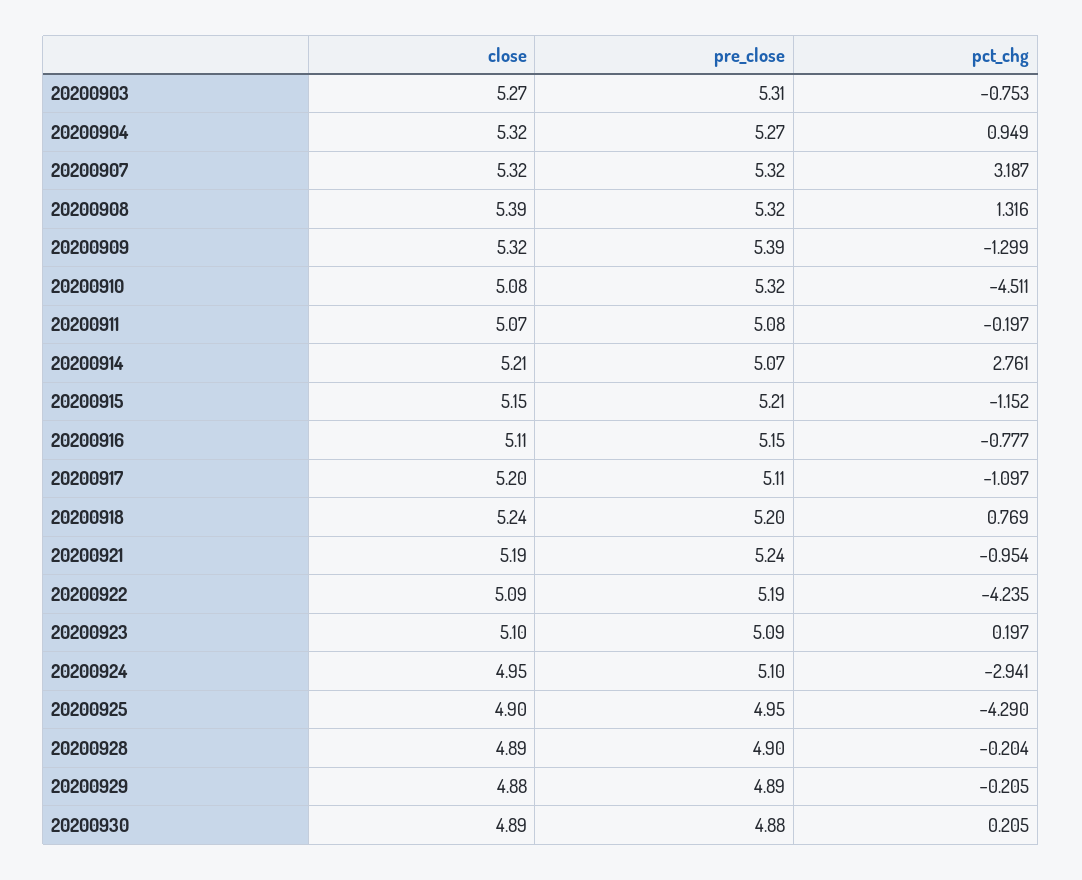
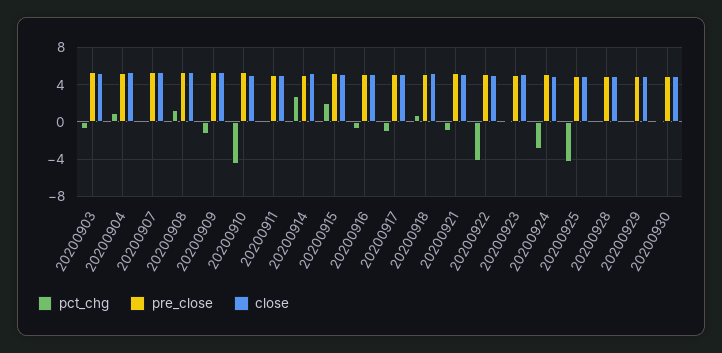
pct_chg, 20200907: 3.187 -> 0
pct_chg, 20200915: -1.152 -> 2

